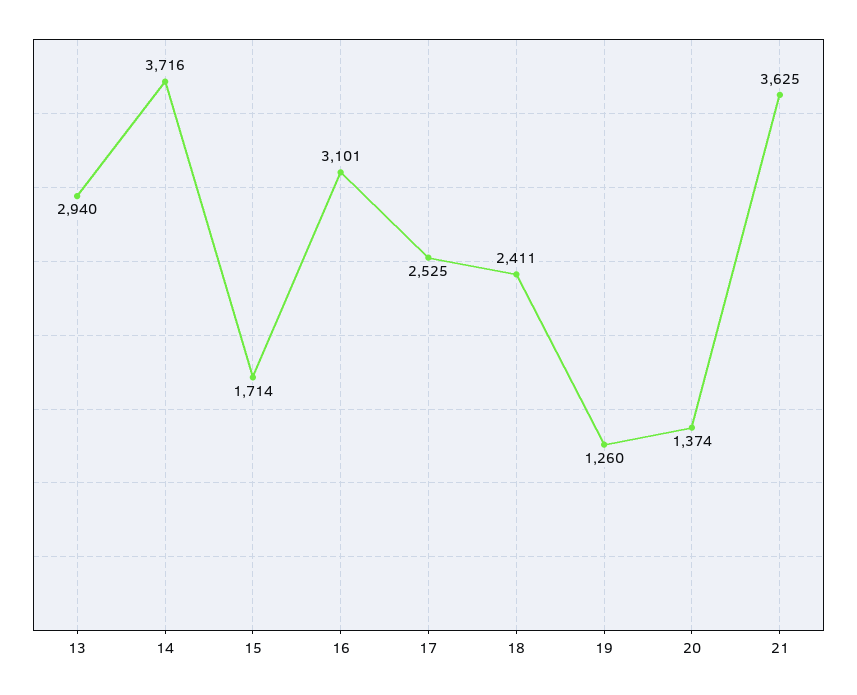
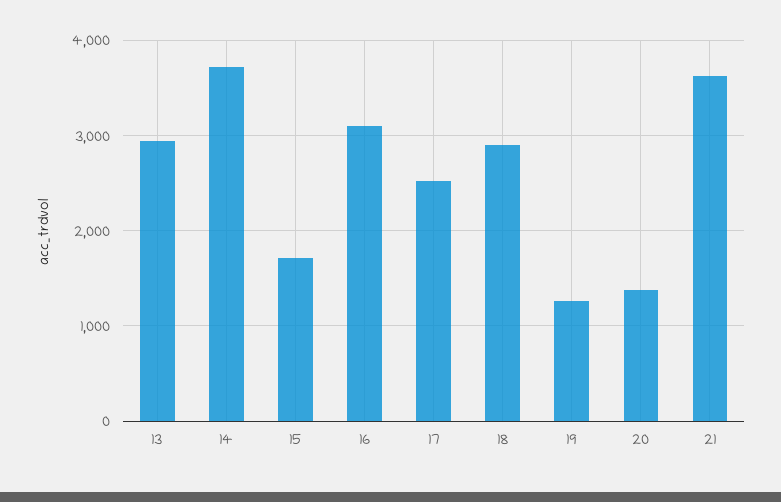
18: 2411 -> 2900

